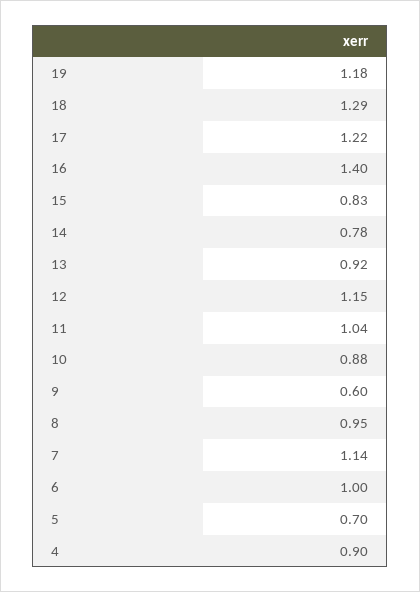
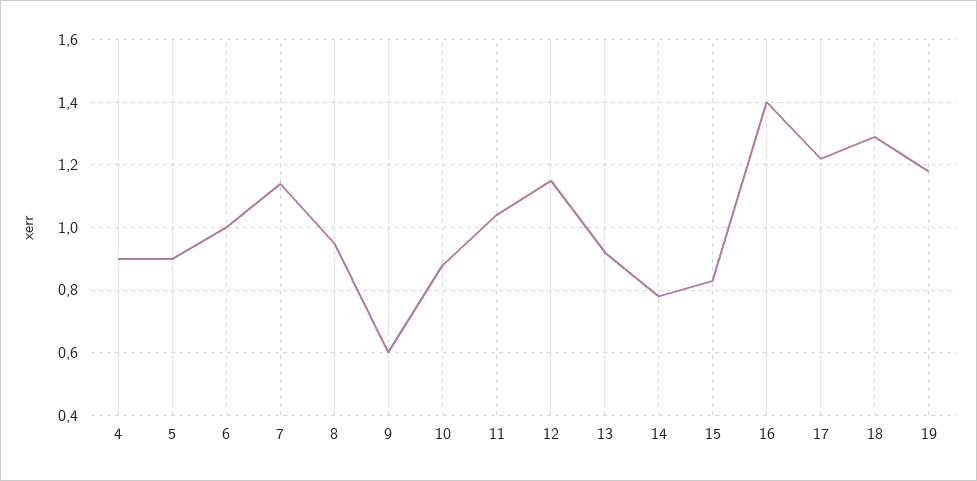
5: 0.7 -> 0.9

